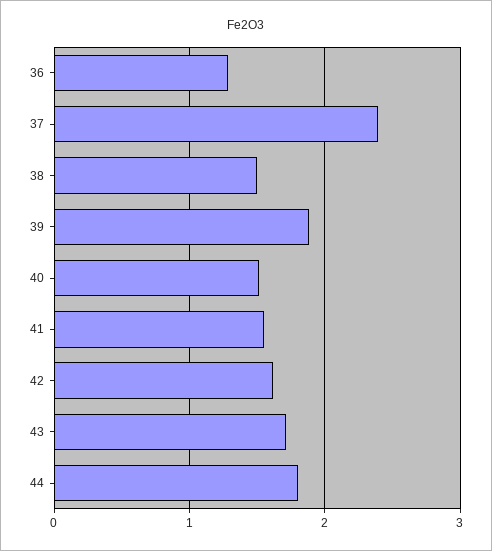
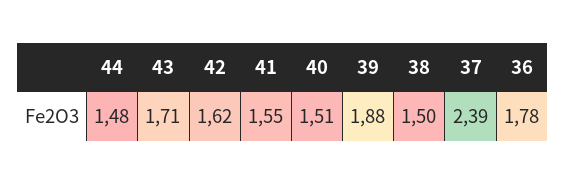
36: 1.3 -> 1.78
44: 1.8 -> 1.48

